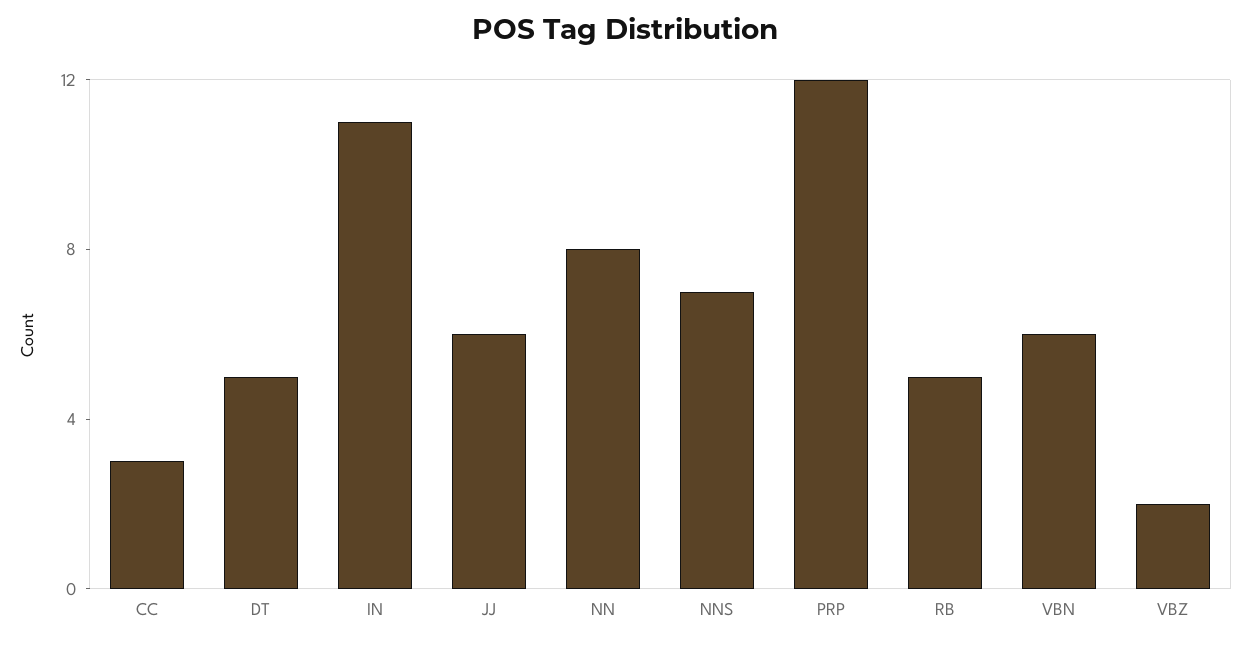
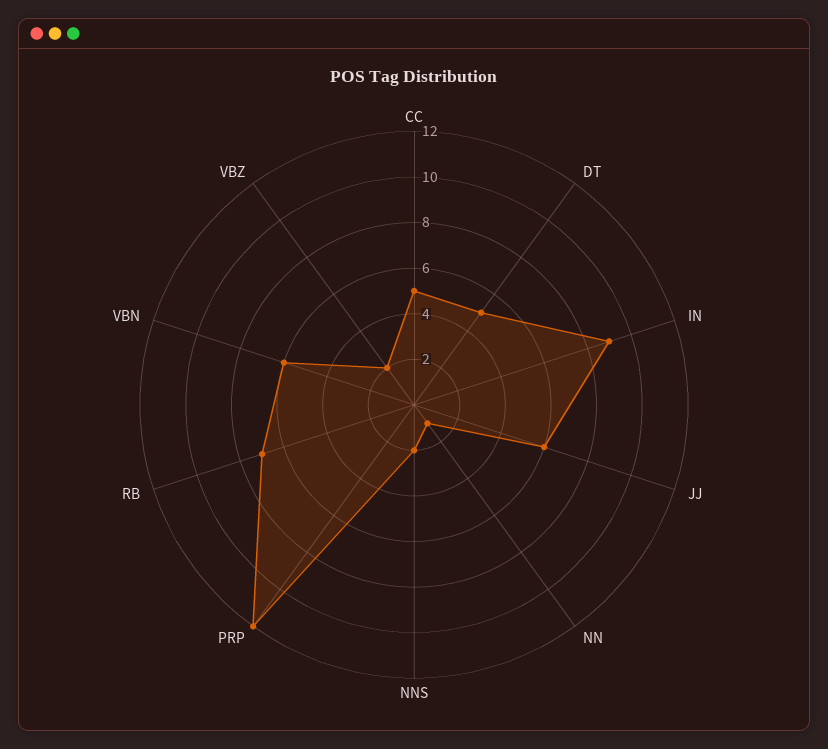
CC: 3 -> 5
IN: 11 -> 9
NN: 8 -> 1
NNS: 7 -> 2
RB: 5 -> 7

